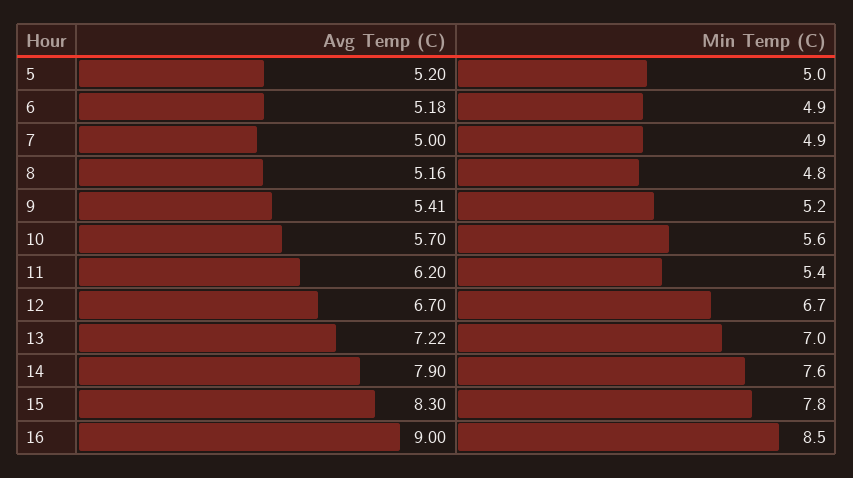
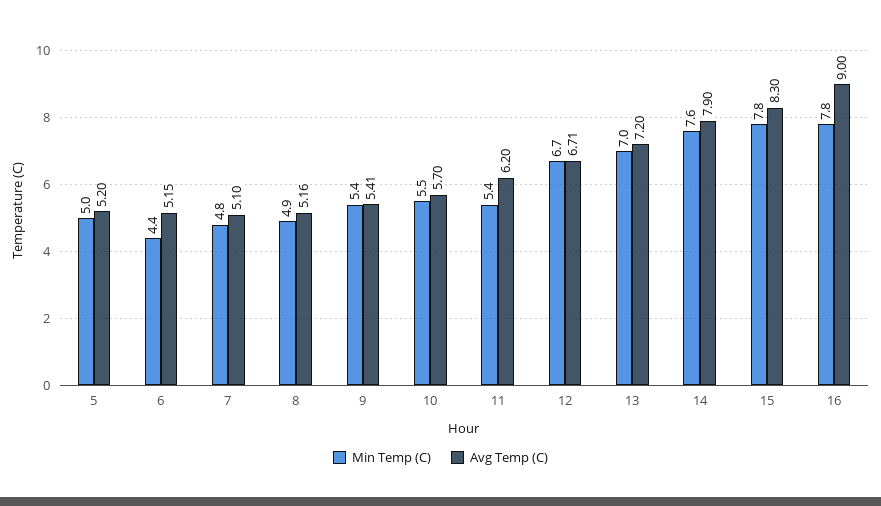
Avg Temp (C), 6: 5.18 -> 5.15
Min Temp (C), 6: 4.9 -> 4.4
Avg Temp (C), 7: 5 -> 5.1
Min Temp (C), 7: 4.9 -> 4.8
Min Temp (C), 8: 4.8 -> 4.9
Min Temp (C), 9: 5.2 -> 5.4
Min Temp (C), 10: 5.6 -> 5.5
Avg Temp (C), 12: 6.7 -> 6.71
Avg Temp (C), 13: 7.22 -> 7.2
Min Temp (C), 16: 8.5 -> 7.8

